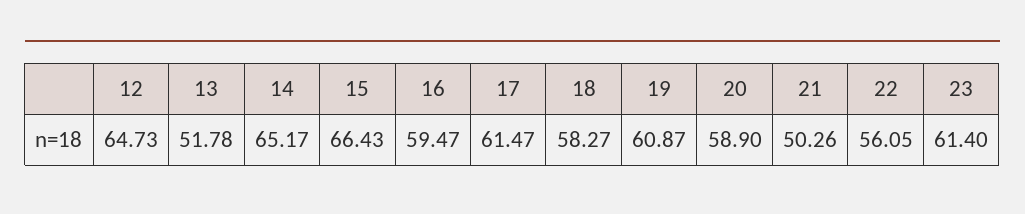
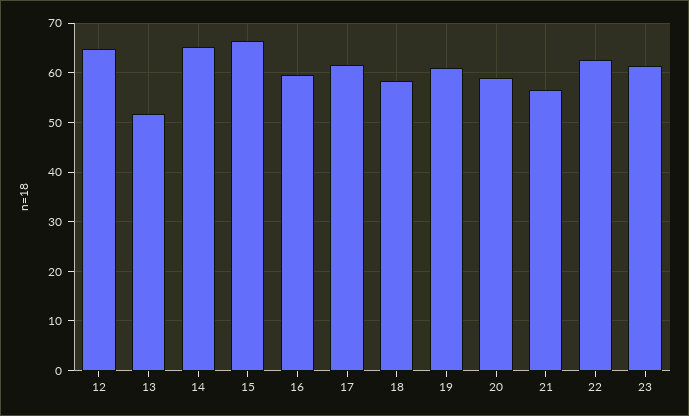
21: 50.26 -> 56
22: 56.05 -> 62

